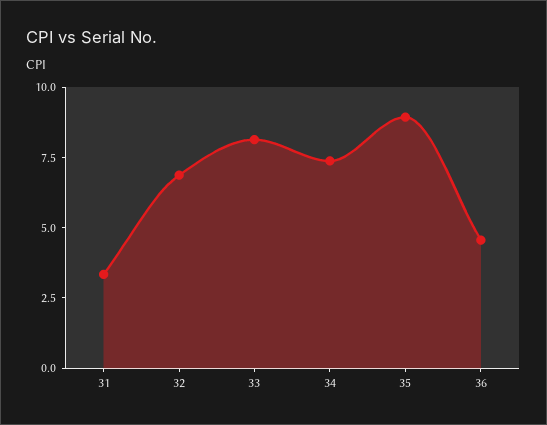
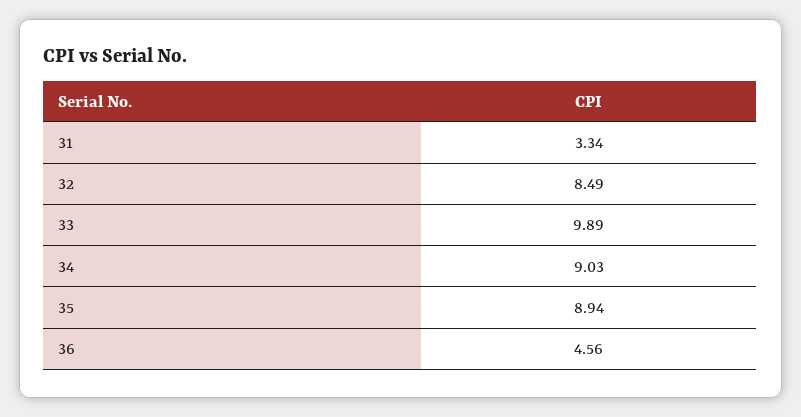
32: 7 -> 8.49
33: 8 -> 9.89
34: 7.5 -> 9.03

